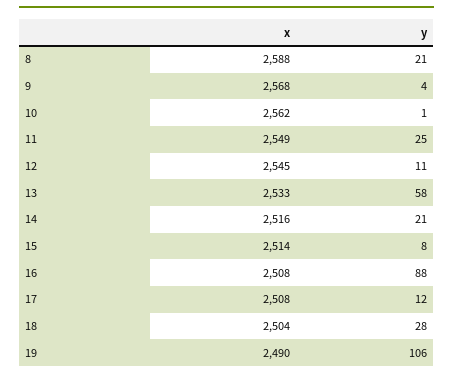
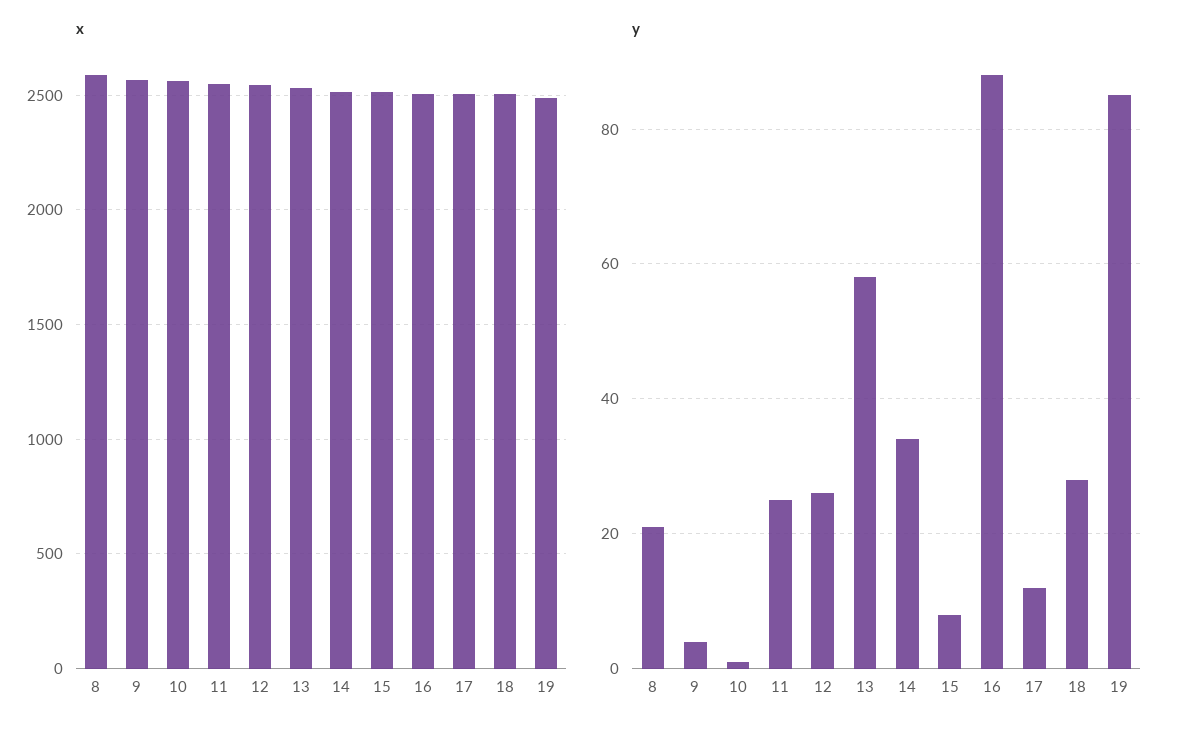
y, 12: 11 -> 25
y, 14: 21 -> 35
y, 19: 106 -> 85

